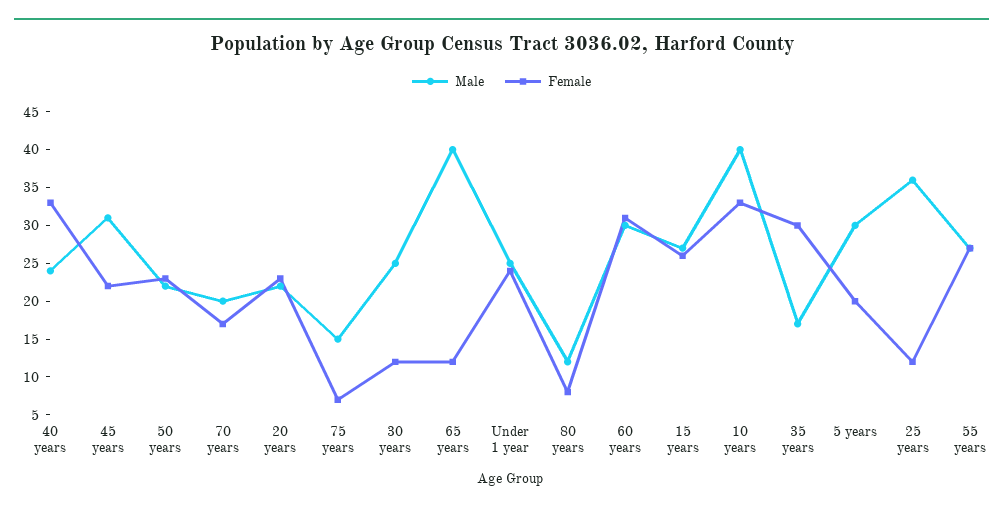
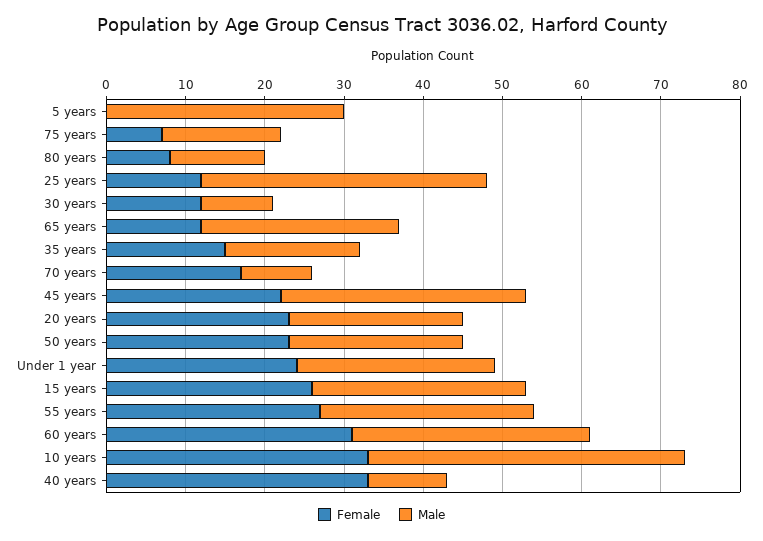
Male, 40 years: 25 -> 10
Male, 70 years: 20 -> 10
Male, 30 years: 25 -> 10
Male, 65 years: 40 -> 25
Female, 35 years: 30 -> 15
Female, 5 years: 20 -> 0

